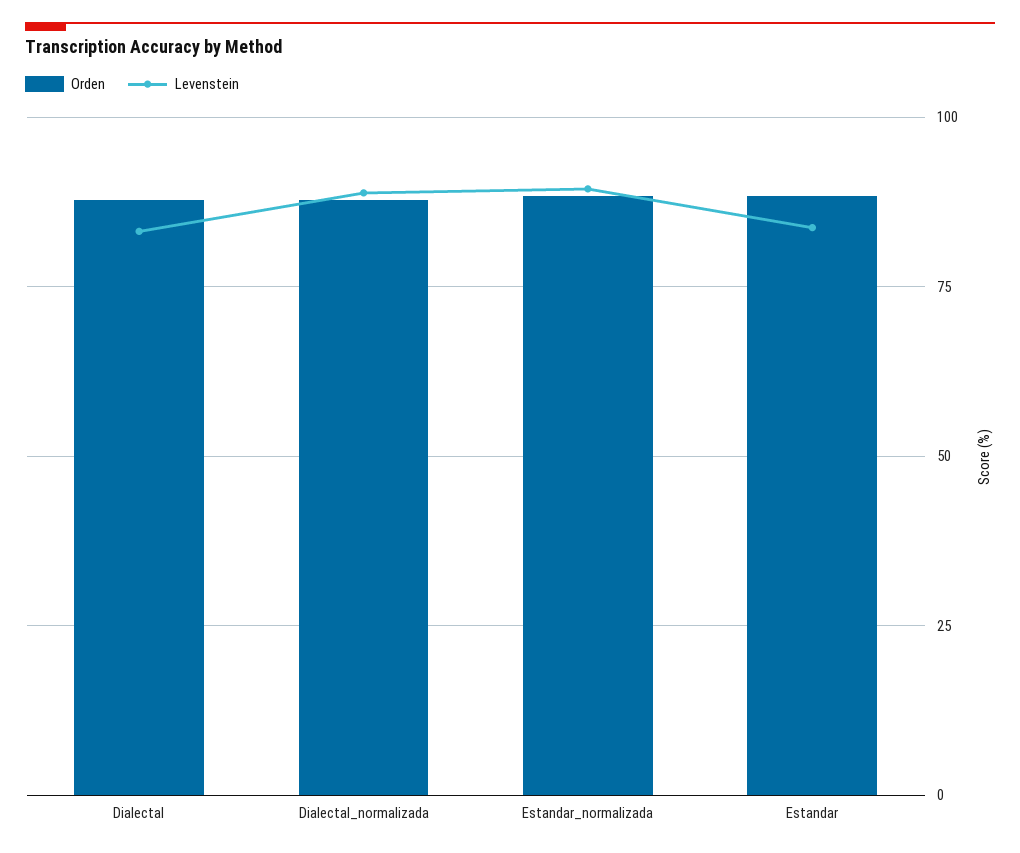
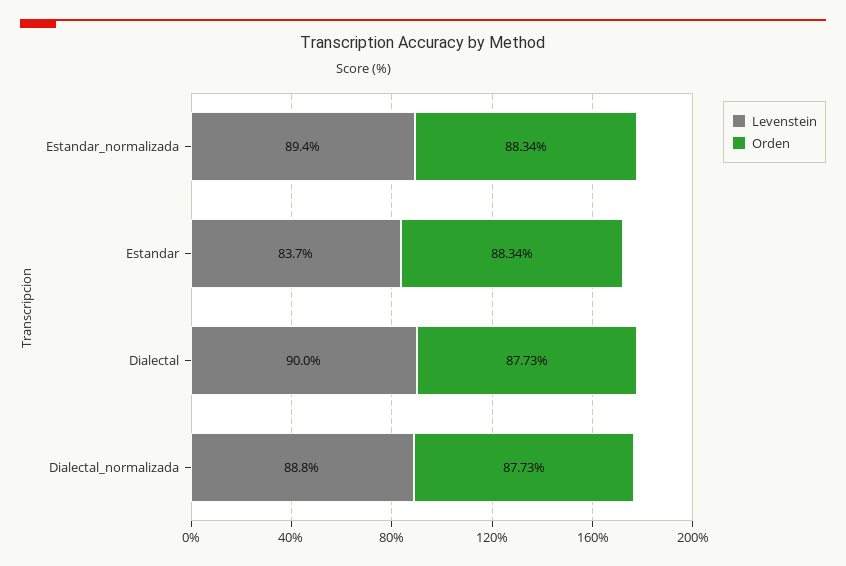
Levenstein, Dialectal: 82.5 -> 90

